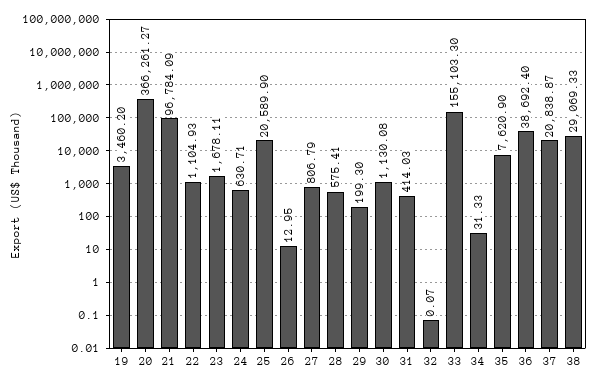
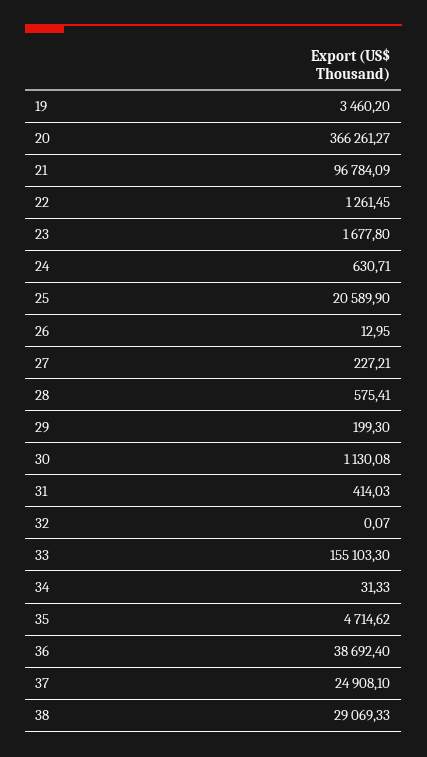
22: 1104.93 -> 1261.45
23: 1678.11 -> 1677.8
27: 806.79 -> 227.21
35: 7620.9 -> 4714.62
37: 20838.87 -> 24908.1

